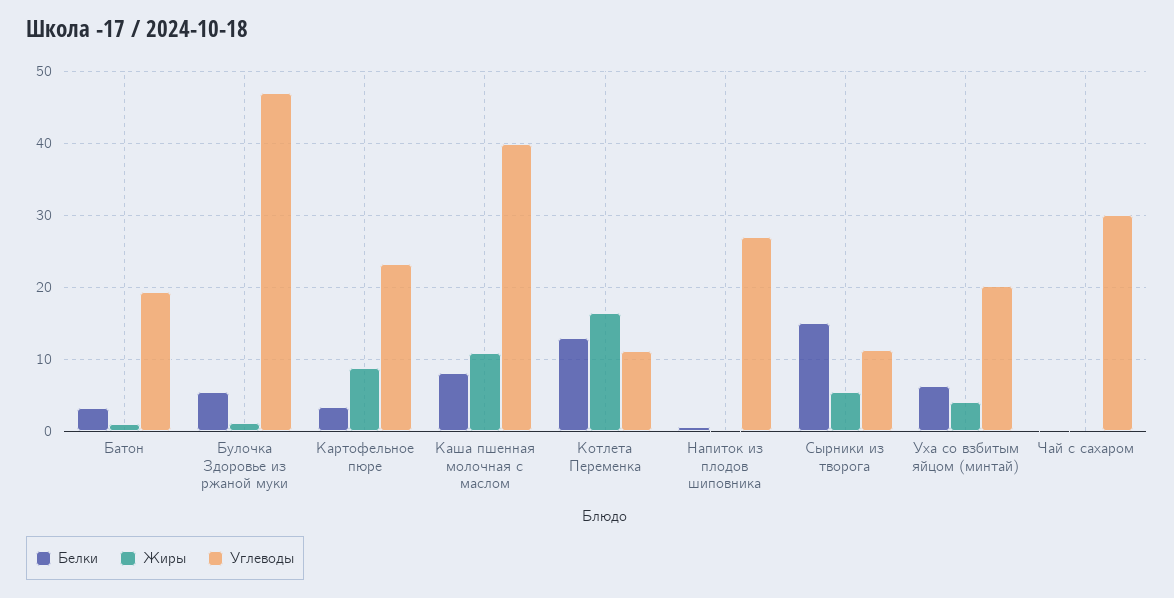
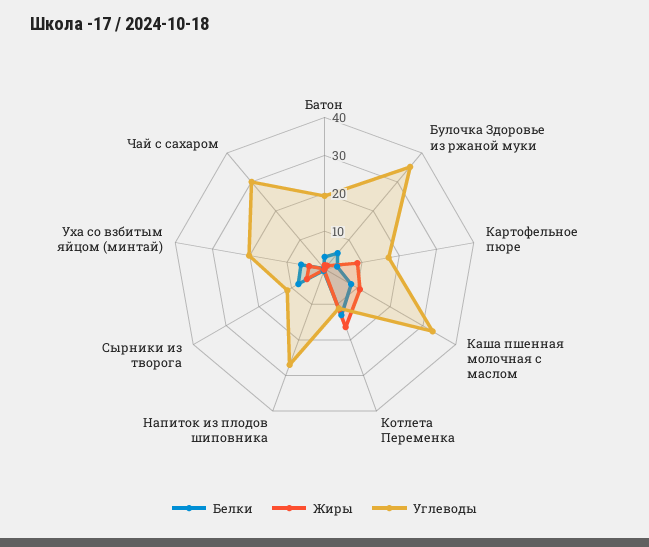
Углеводы, Булочка Здоровье из ржаной муки: 47 -> 35
Углеводы, Картофельное пюре: 23 -> 17.5
Углеводы, Каша пшенная молочная с маслом: 40 -> 32.5
Белки, Сырники из творога: 15 -> 7.5

